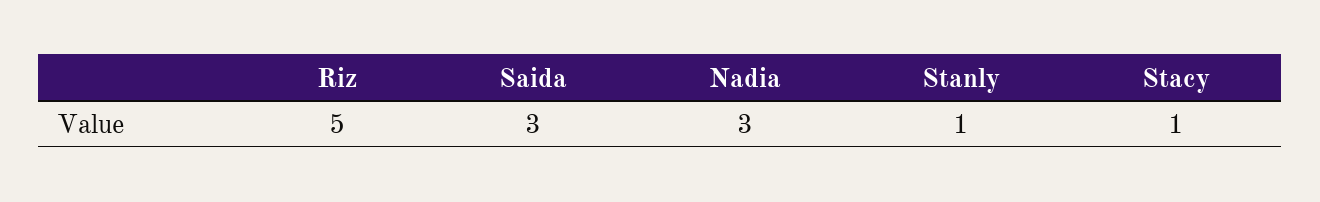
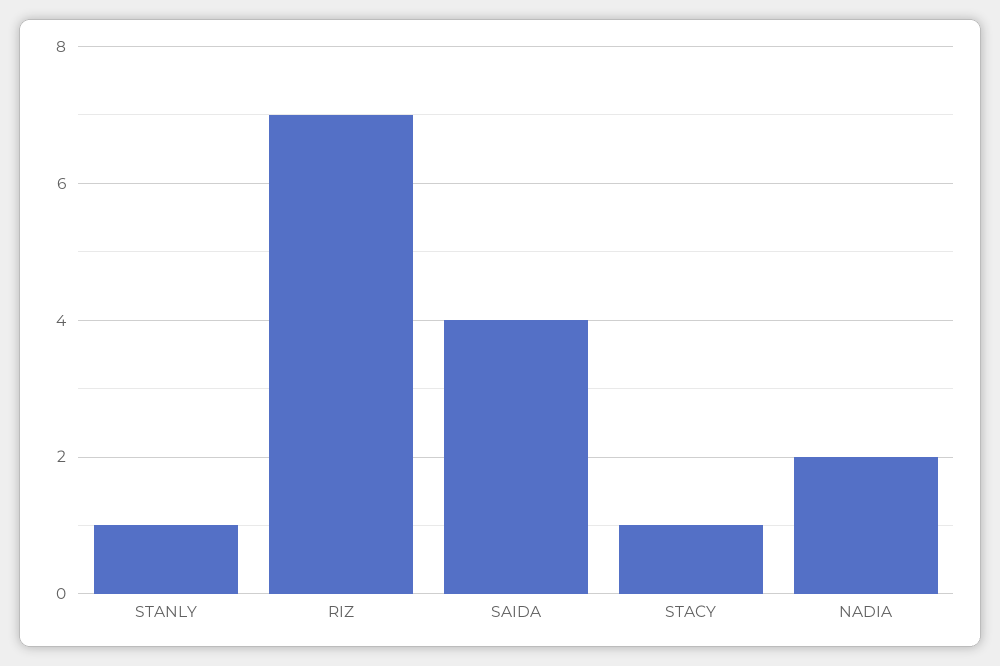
Riz: 5 -> 7
Saida: 3 -> 4
Nadia: 3 -> 2

